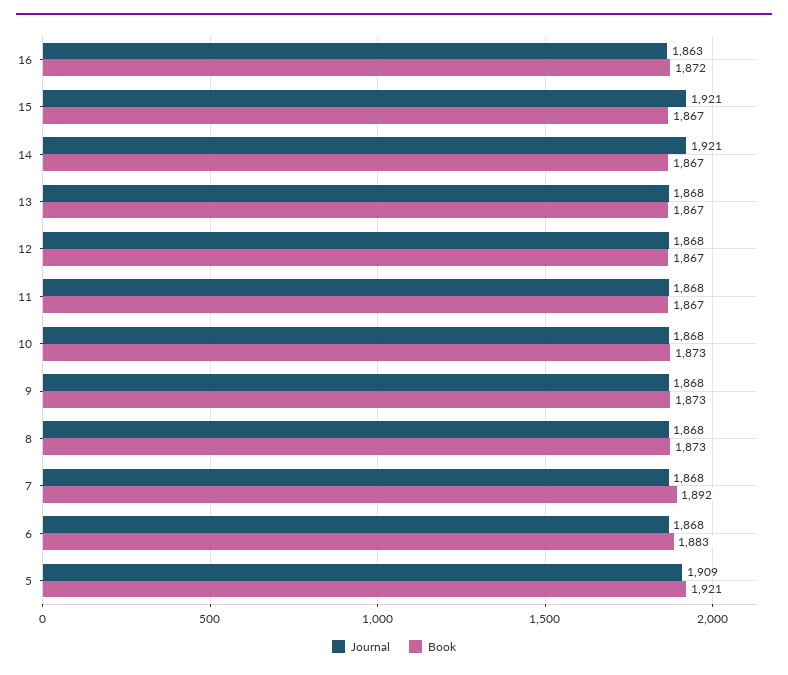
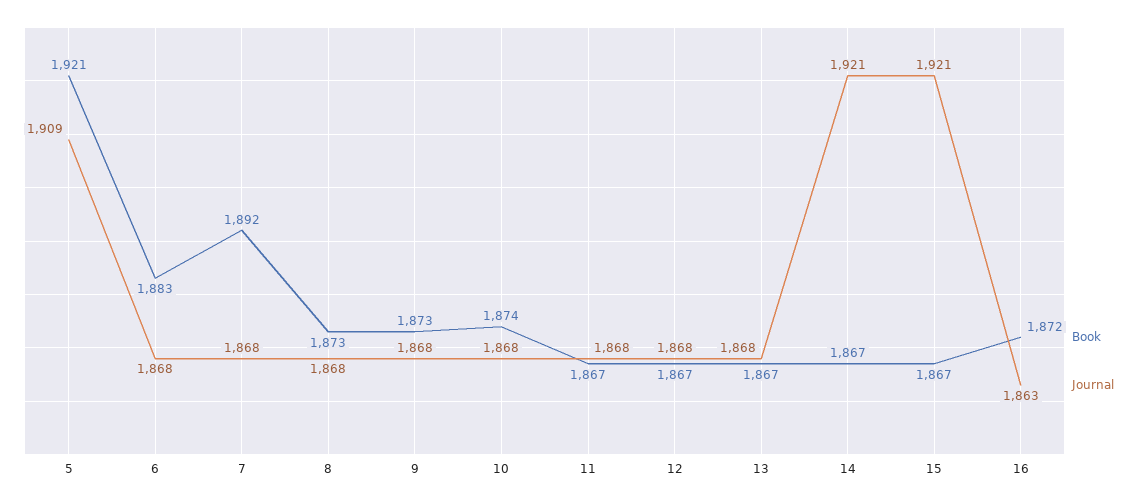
Book, 10: 1873 -> 1874

